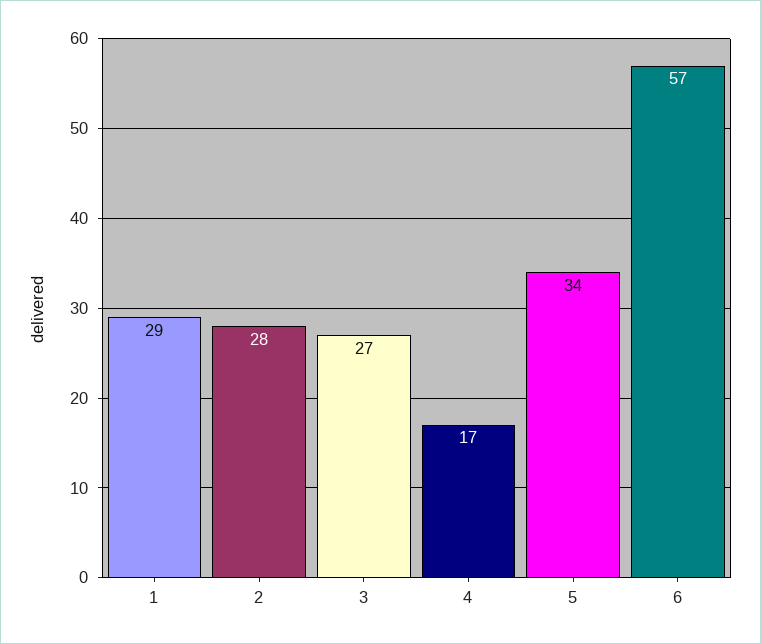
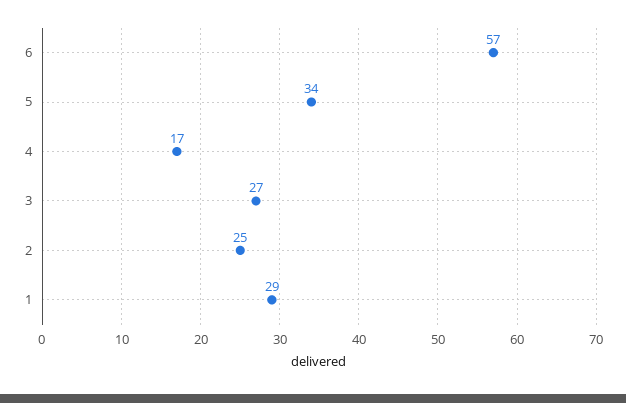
2: 28 -> 25

